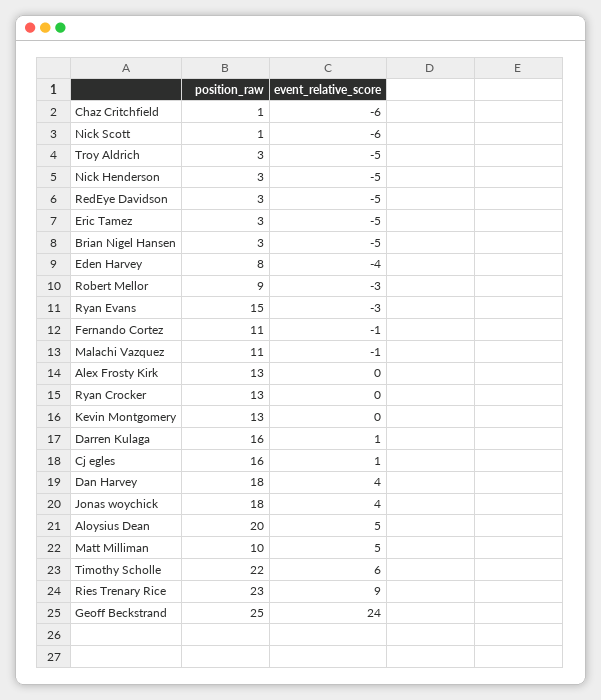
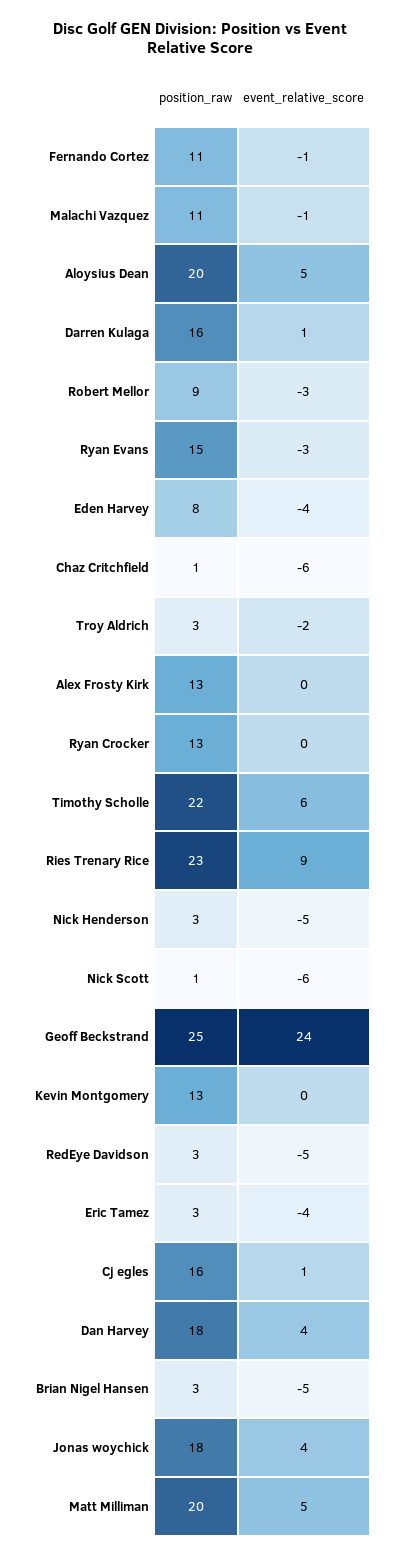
event_relative_score, Troy Aldrich: -5 -> -2
event_relative_score, Eric Tamez: -5 -> -4
position_raw, Matt Milliman: 10 -> 20

